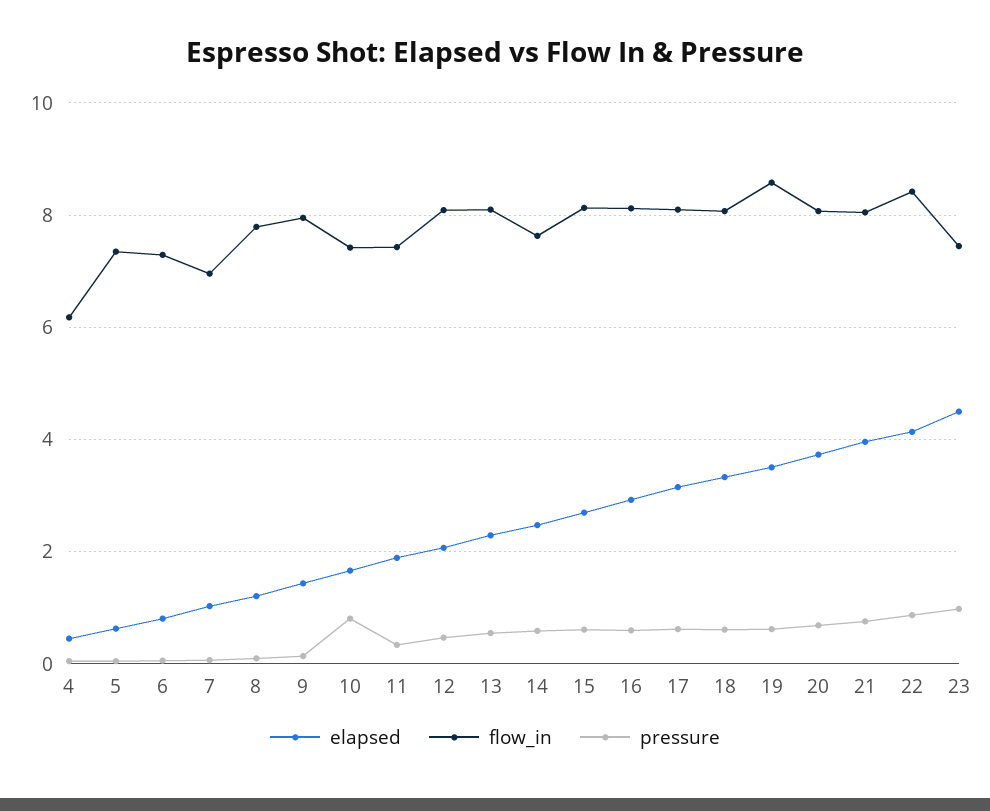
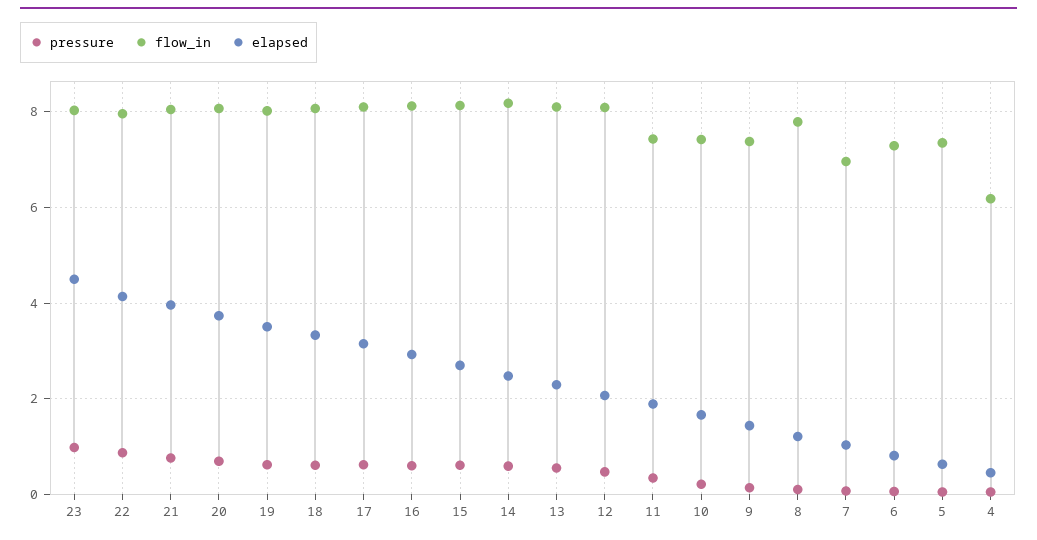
flow_in, 9: 8 -> 7.4
pressure, 10: 0.8 -> 0.2
flow_in, 14: 7.6 -> 8.2
flow_in, 19: 8.6 -> 8
flow_in, 22: 8.4 -> 8
flow_in, 23: 7.4 -> 8

